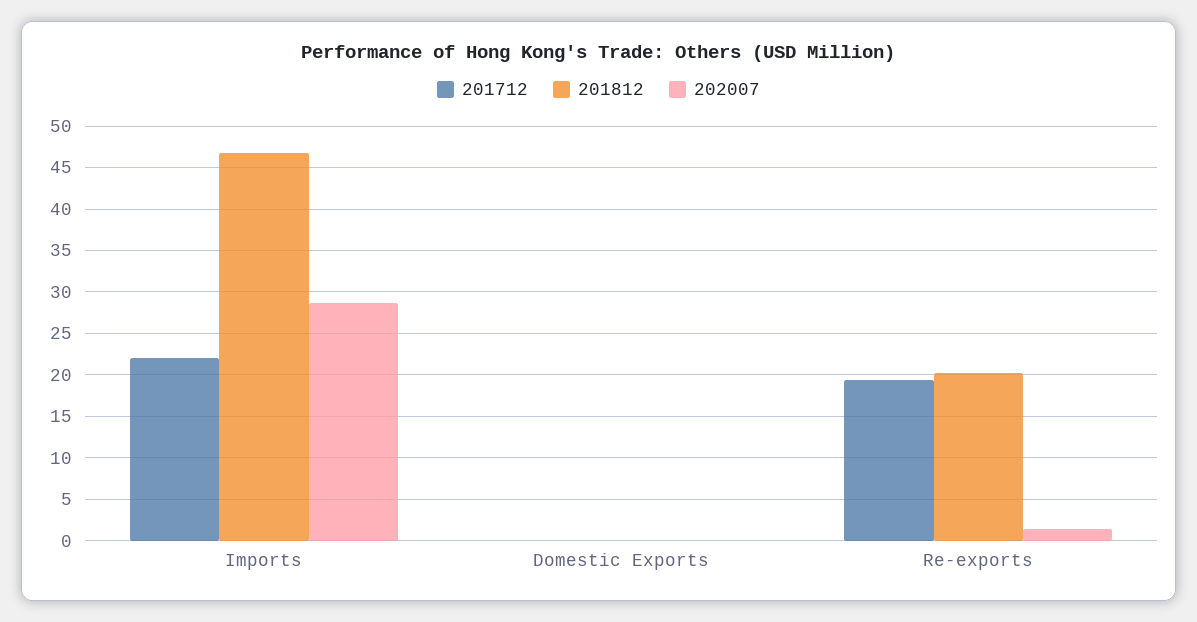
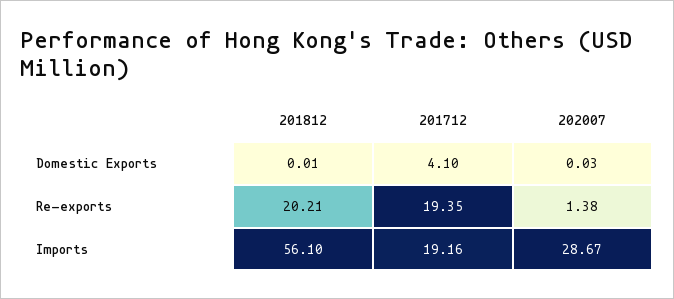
201712, Imports: 22 -> 19.16
201812, Imports: 47 -> 56.1
201712, Domestic Exports: 0 -> 4.1

